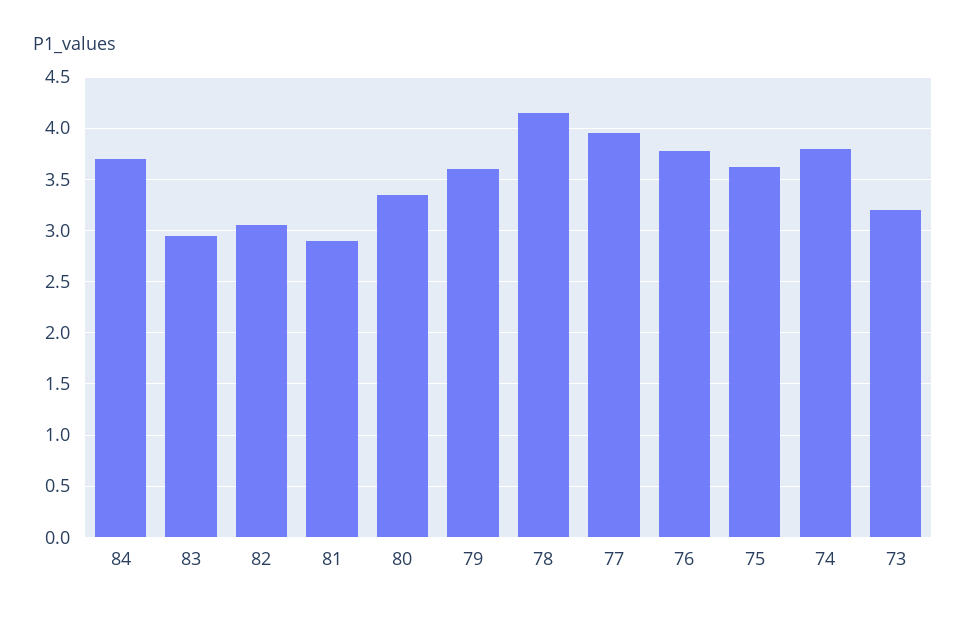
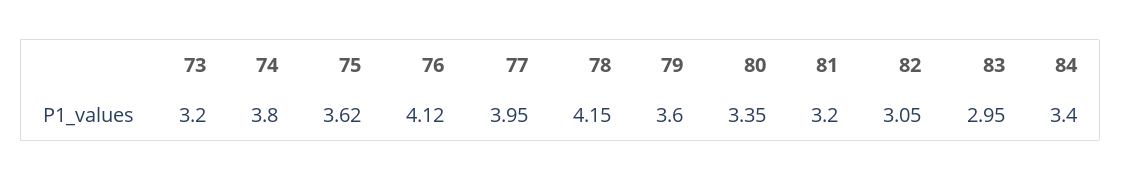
84: 3.7 -> 3.4
81: 2.9 -> 3.2
76: 3.8 -> 4.12

